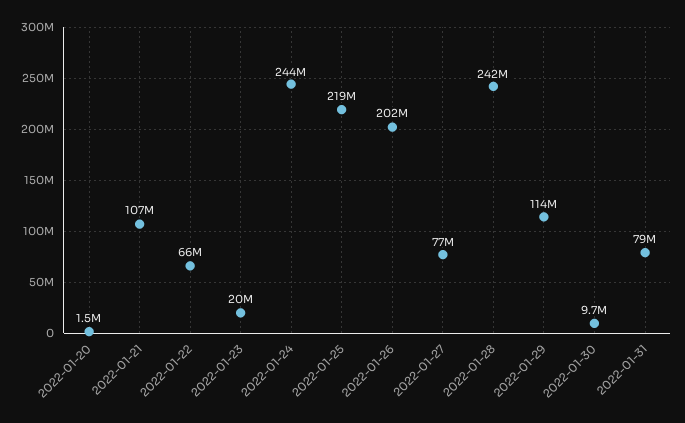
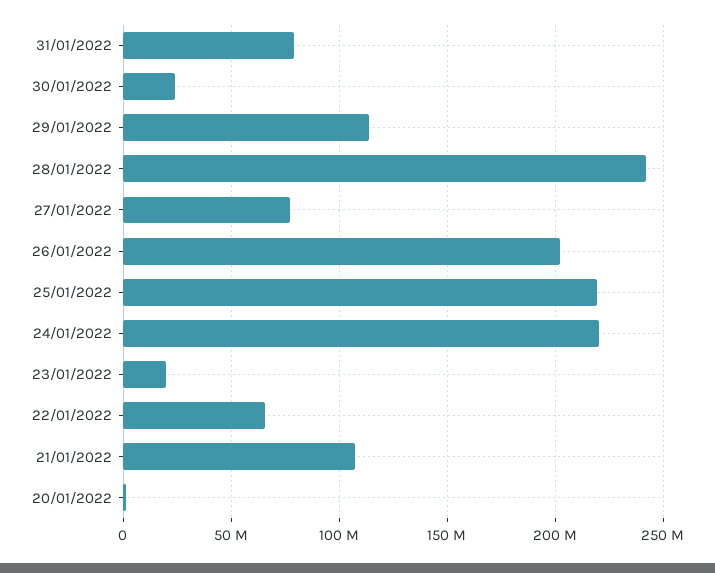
2022-01-24: 244000000 -> 220000000
2022-01-30: 9700000 -> 25000000

